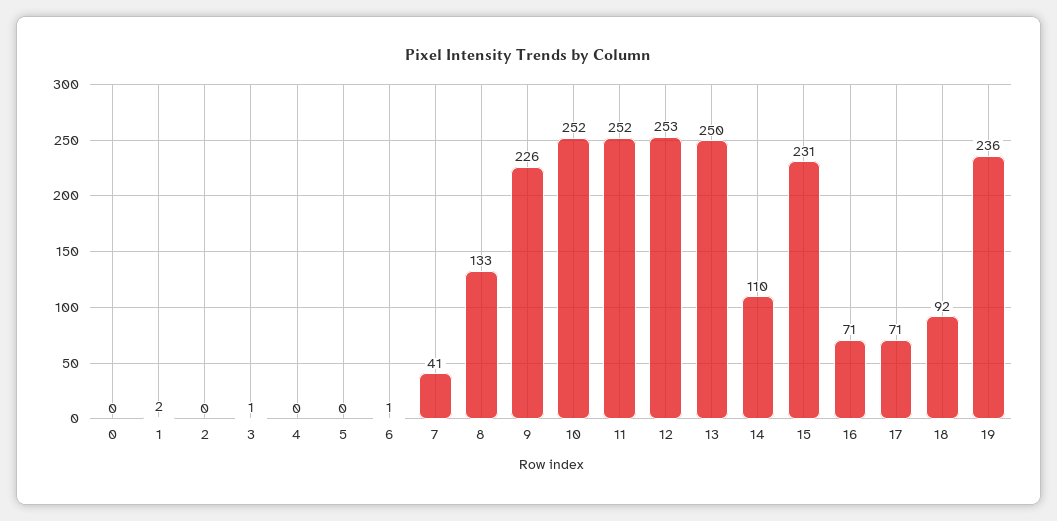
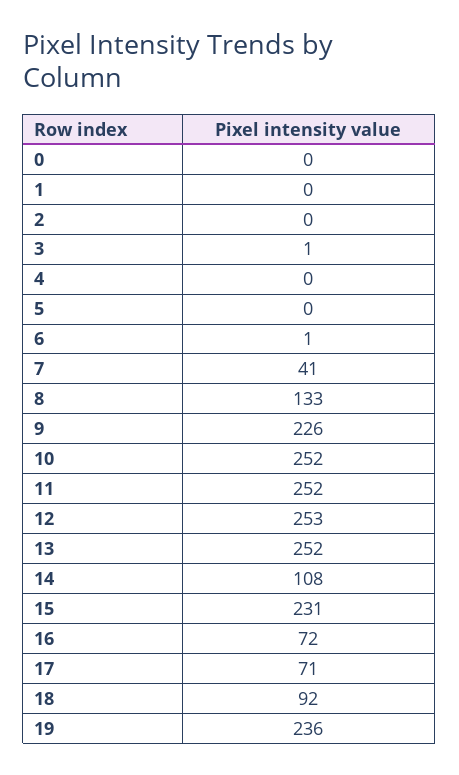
1: 2 -> 0
13: 250 -> 252
14: 110 -> 108
16: 71 -> 72

